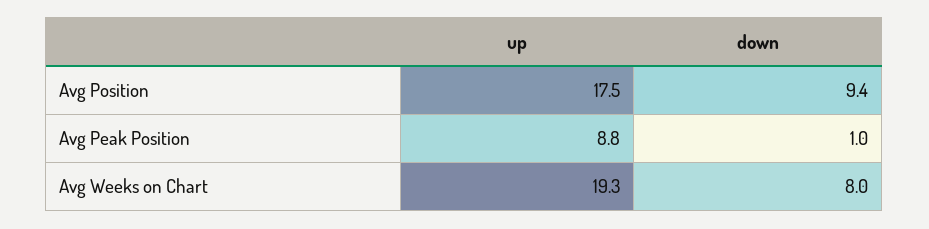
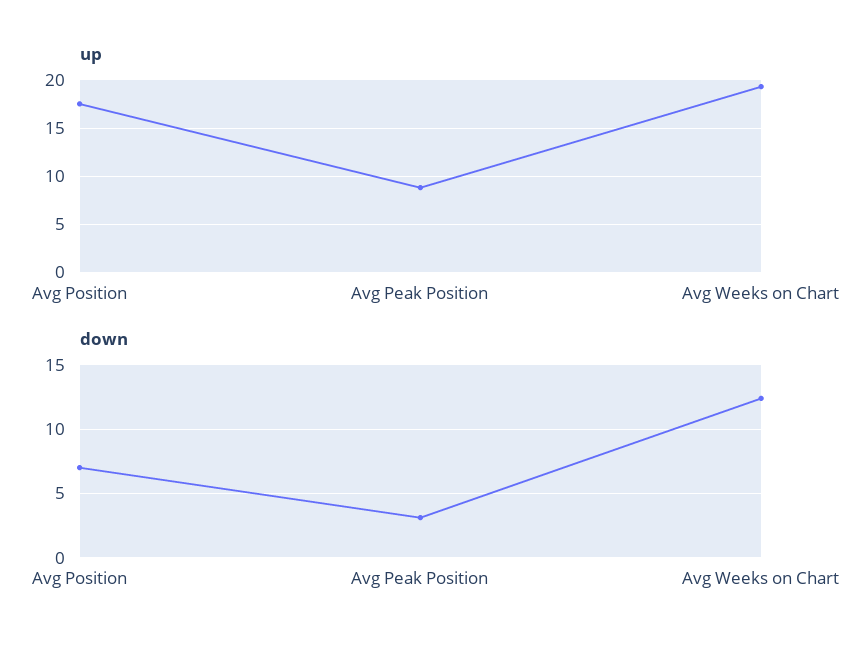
down, Avg Position: 9.4 -> 7
down, Avg Peak Position: 1 -> 3
down, Avg Weeks on Chart: 8 -> 12.5

